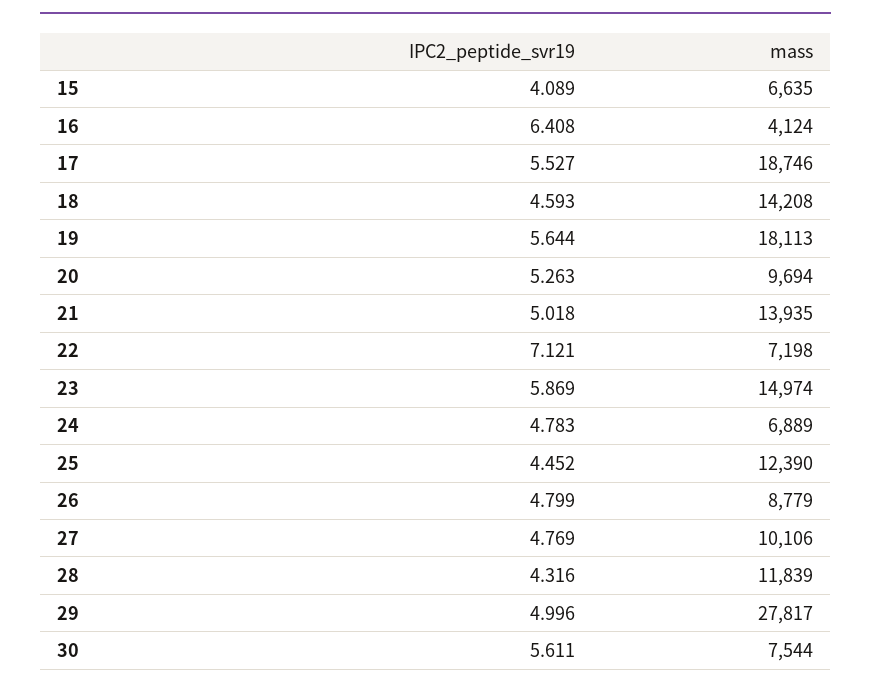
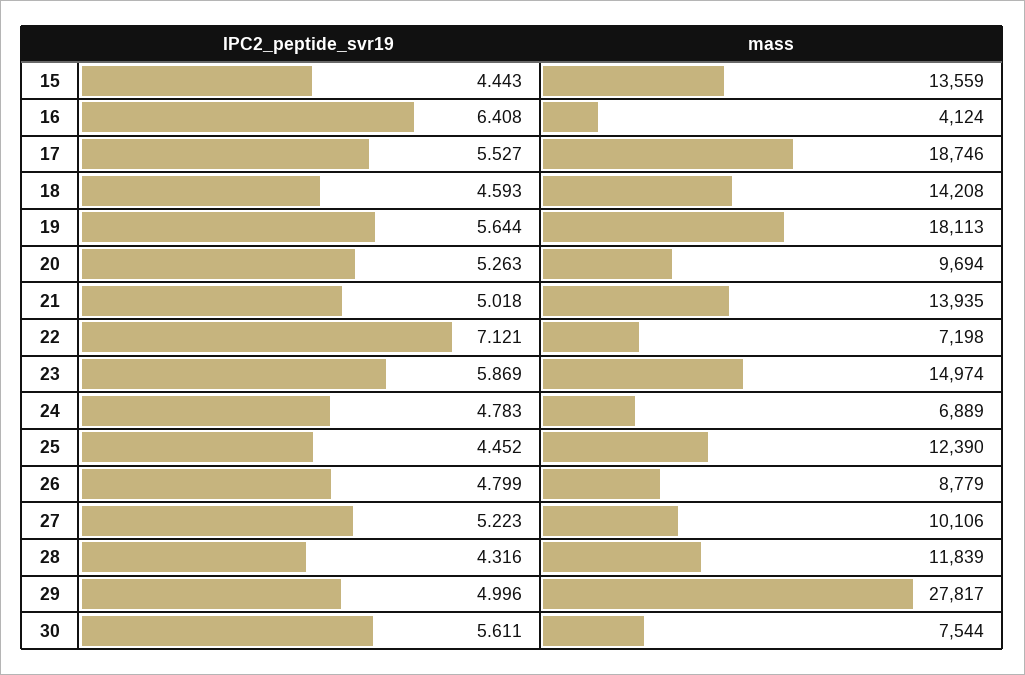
IPC2_peptide_svr19, 15: 4.089 -> 4.443
mass, 15: 6635 -> 13559
IPC2_peptide_svr19, 27: 4.769 -> 5.223

